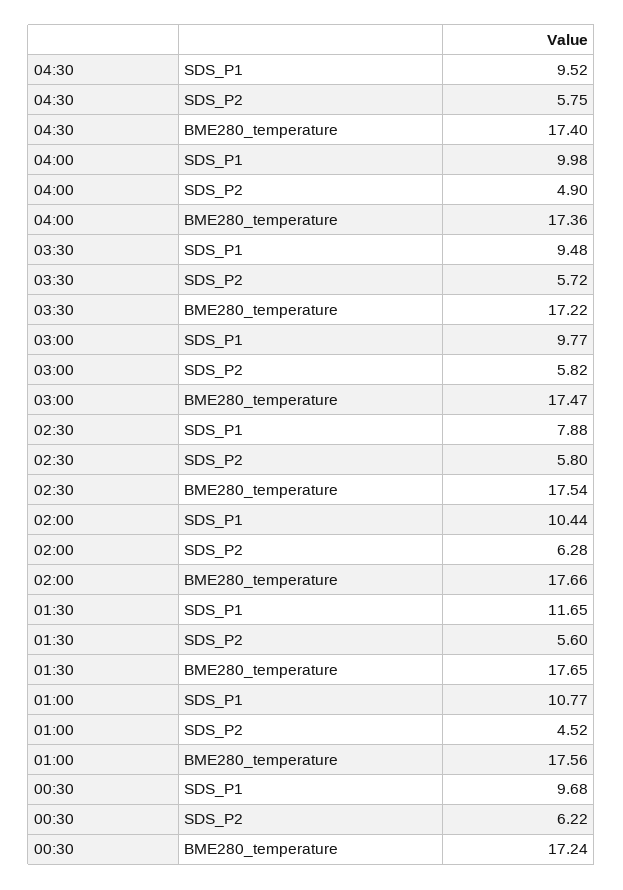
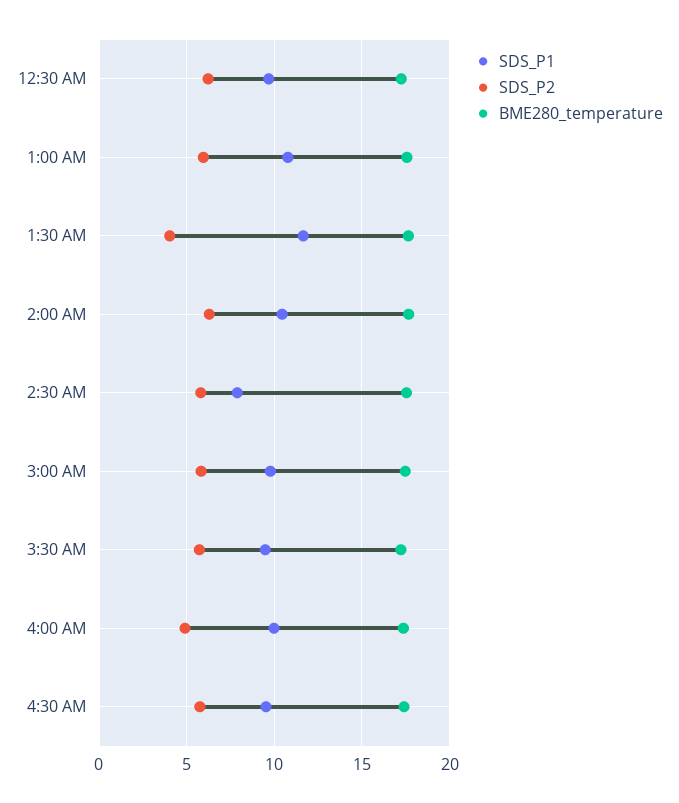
SDS_P2, 01:30: 5.6 -> 4
SDS_P2, 01:00: 4.52 -> 6

